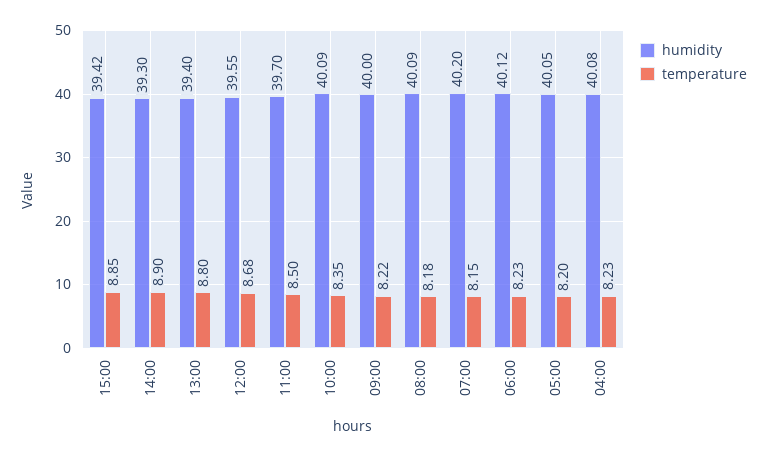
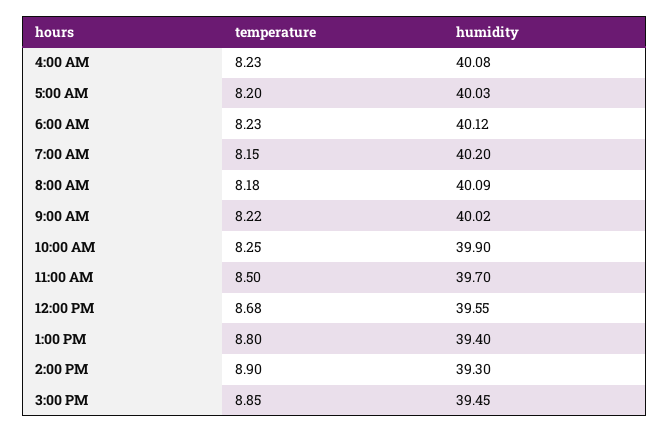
humidity, 15:00: 39.42 -> 39.45
humidity, 10:00: 40.09 -> 39.9
temperature, 10:00: 8.35 -> 8.25
humidity, 09:00: 40 -> 40.02
humidity, 05:00: 40.05 -> 40.03

